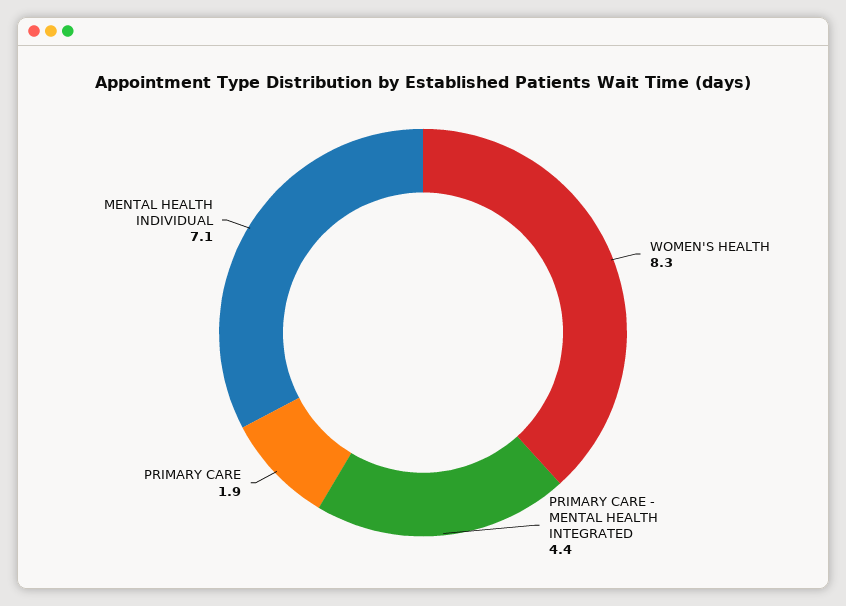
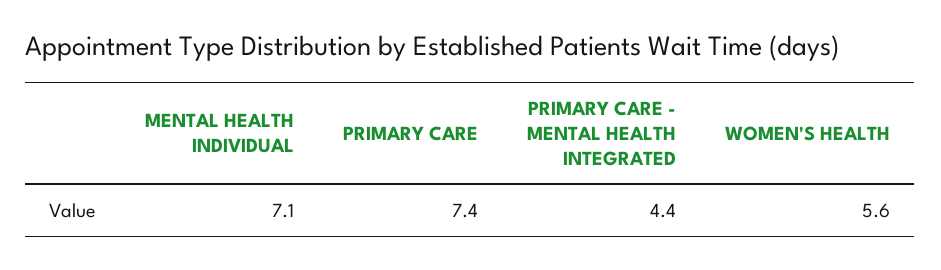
WOMEN'S HEALTH: 8.3 -> 5.6
PRIMARY CARE: 1.9 -> 7.4

